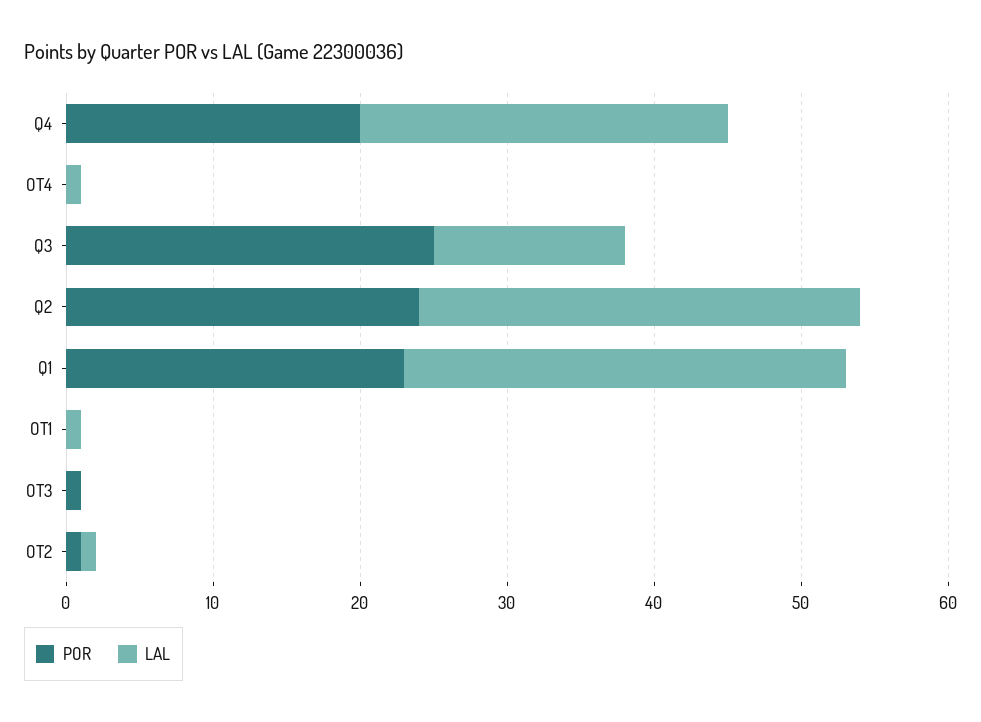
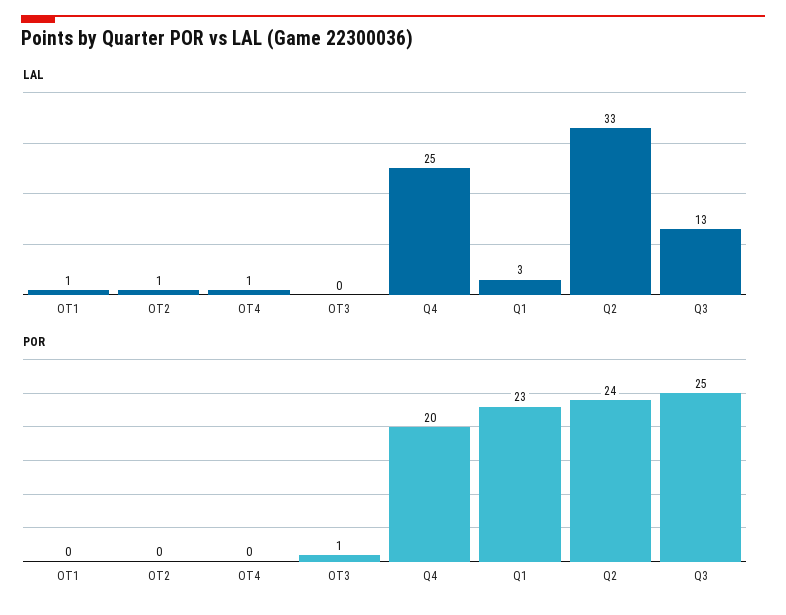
LAL, Q2: 30 -> 33
LAL, Q1: 30 -> 3
POR, OT2: 1 -> 0

